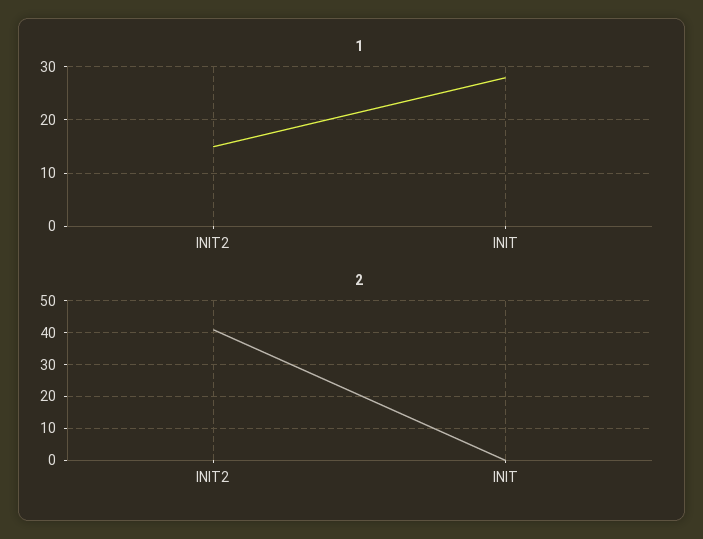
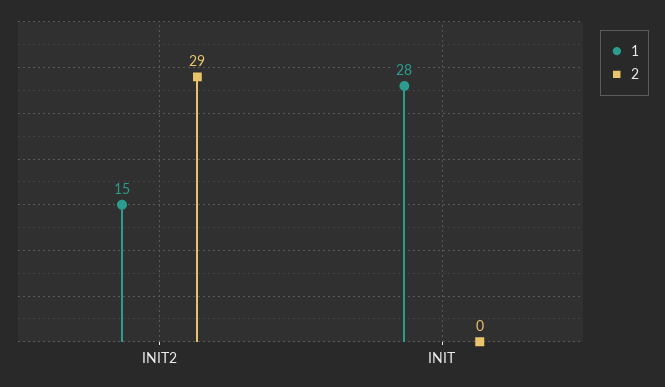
2, INIT2: 40 -> 29

